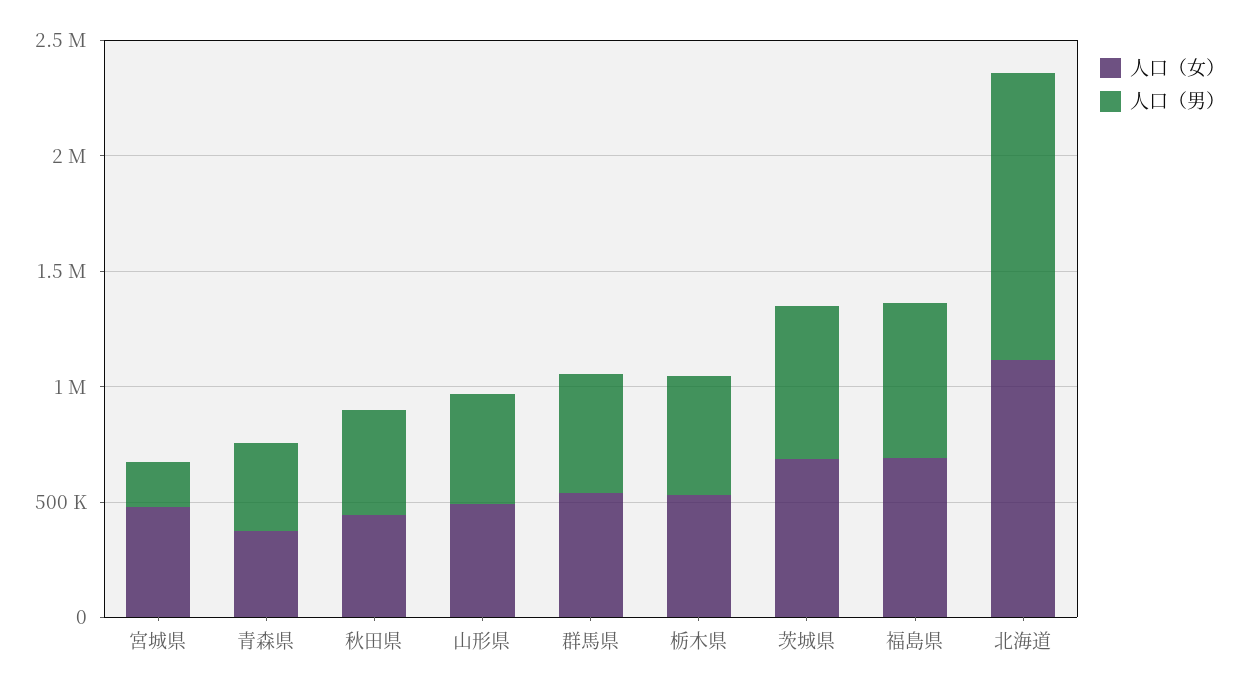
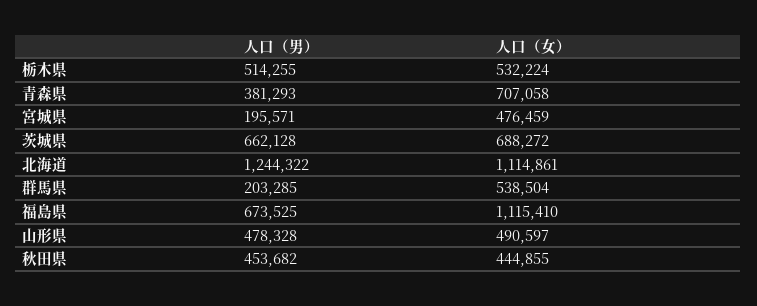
人口（女）, 青森県: 400000 -> 707058
人口（男）, 群馬県: 500000 -> 203285
人口（女）, 福島県: 700000 -> 1115410

